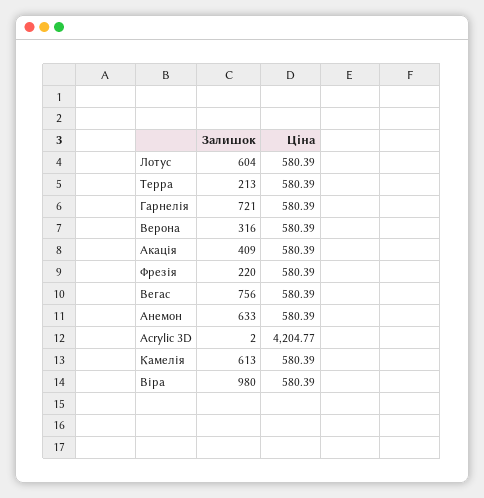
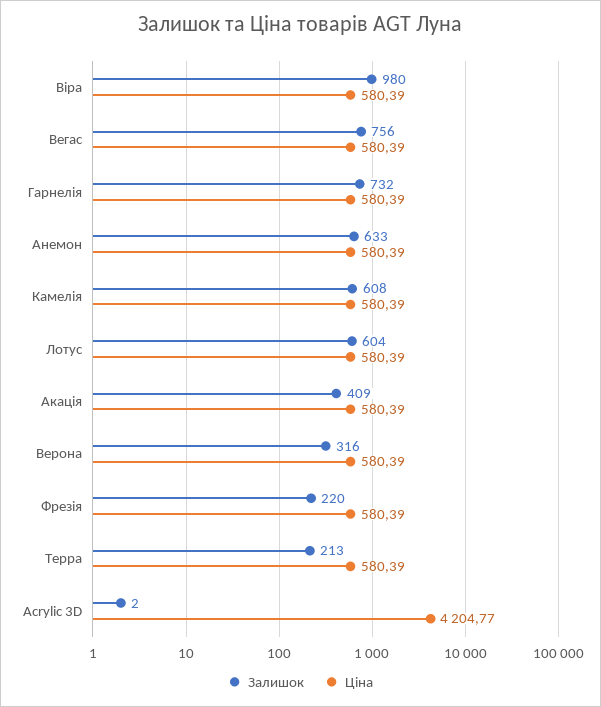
Залишок, Гарнелія: 721 -> 732
Залишок, Камелія: 613 -> 608

